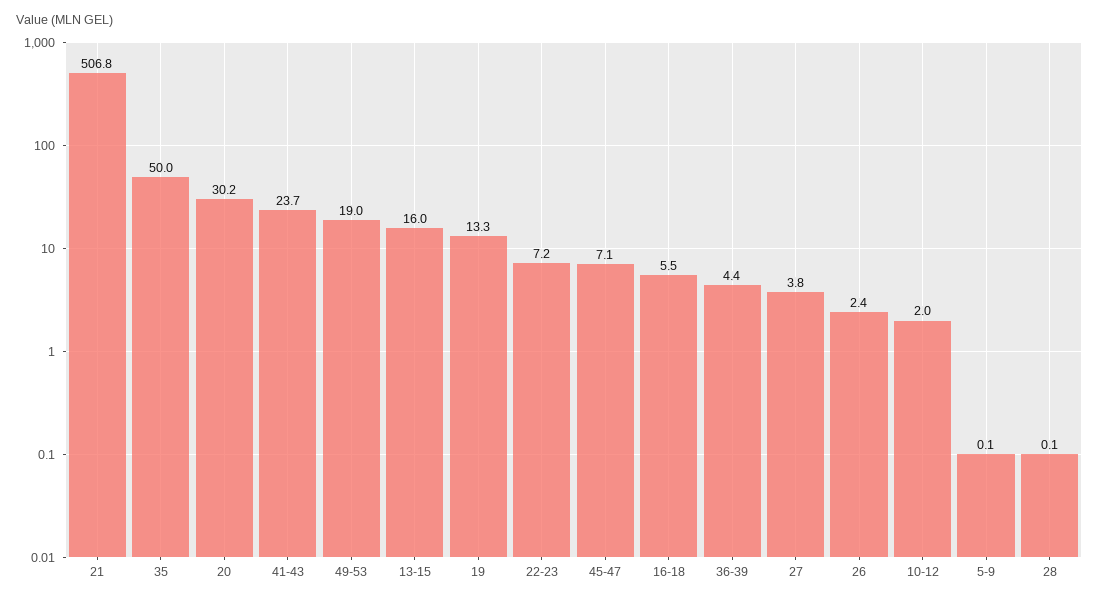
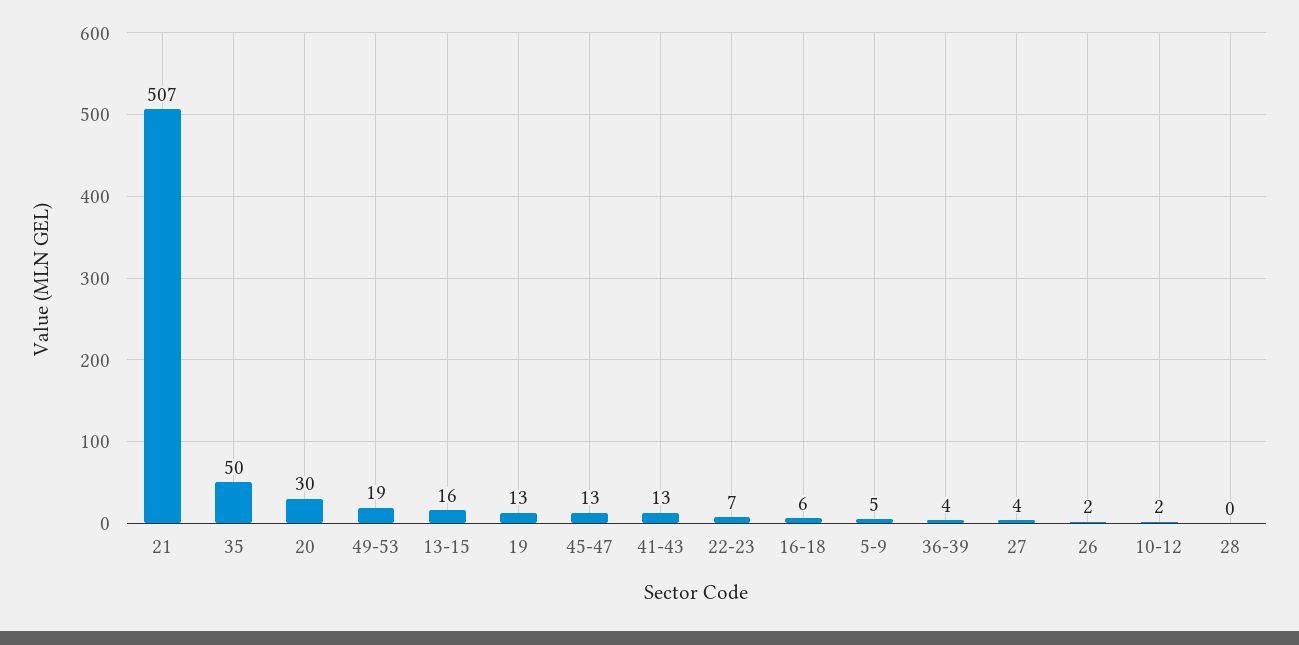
41-43: 23.7 -> 13
45-47: 7.1 -> 13
5-9: 0.1 -> 5

